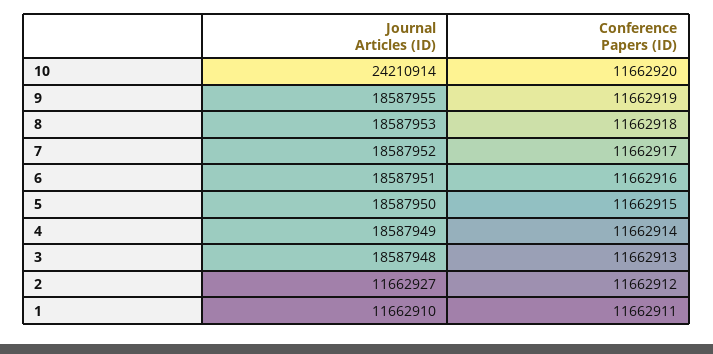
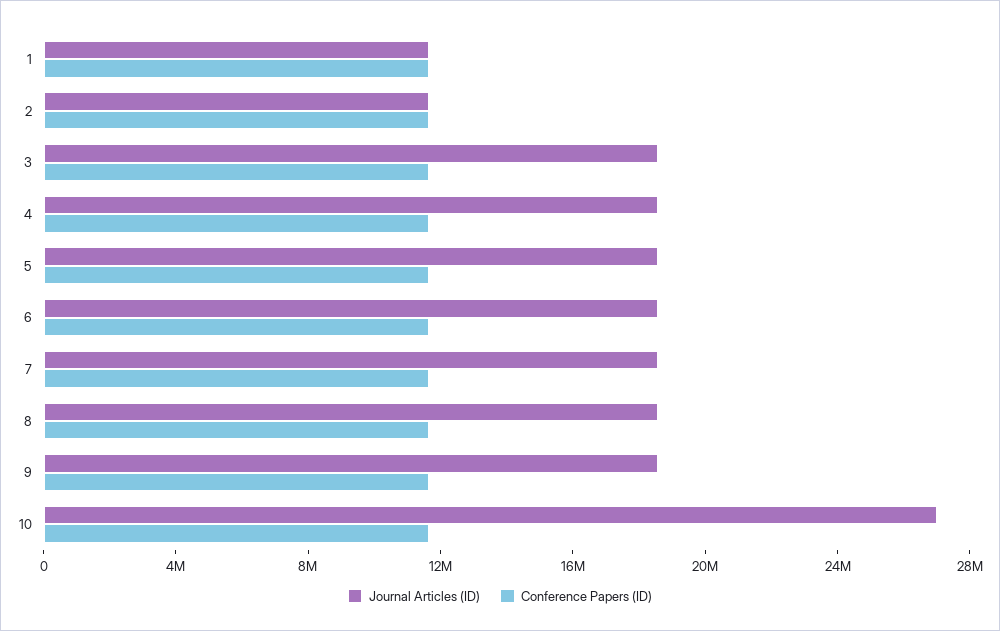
Journal Articles (ID), 10: 24210914 -> 27000000

